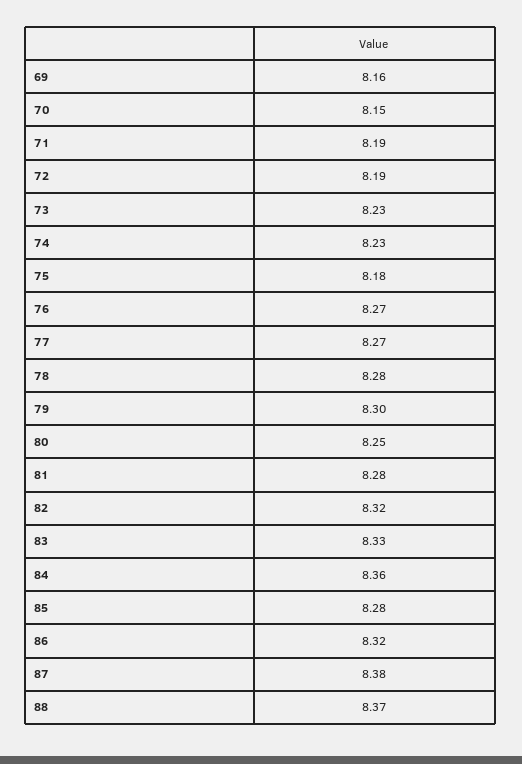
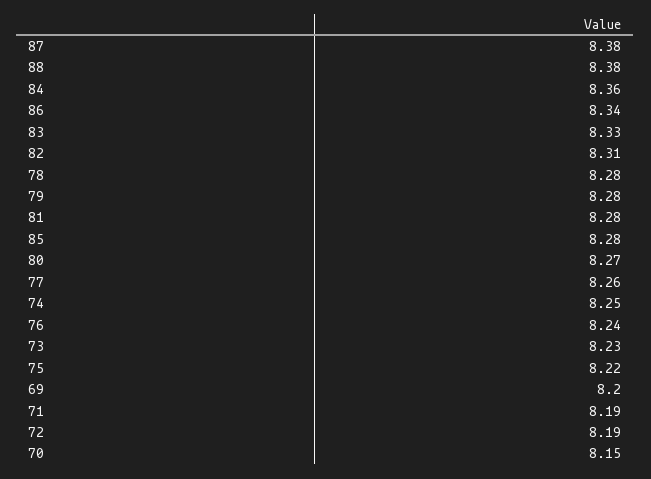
69: 8.16 -> 8.2
74: 8.23 -> 8.25
75: 8.18 -> 8.22
76: 8.27 -> 8.24
77: 8.27 -> 8.26
79: 8.3 -> 8.28
80: 8.25 -> 8.27
82: 8.32 -> 8.31
86: 8.32 -> 8.34
88: 8.37 -> 8.38

